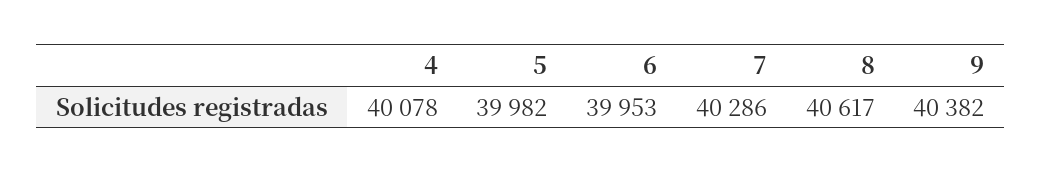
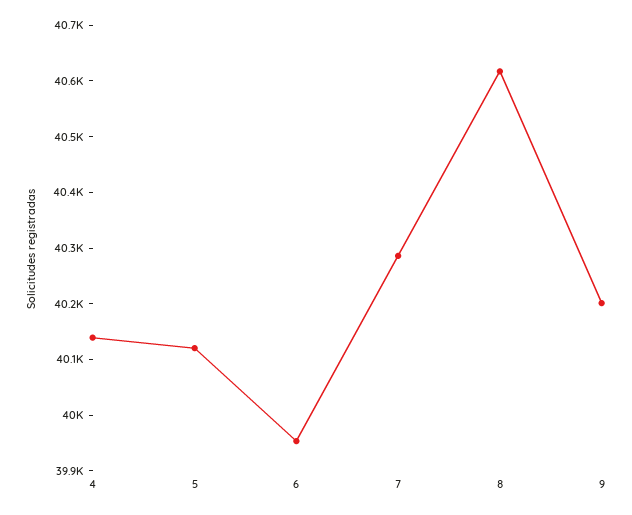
4: 40078 -> 40140
5: 39982 -> 40120
9: 40382 -> 40200

